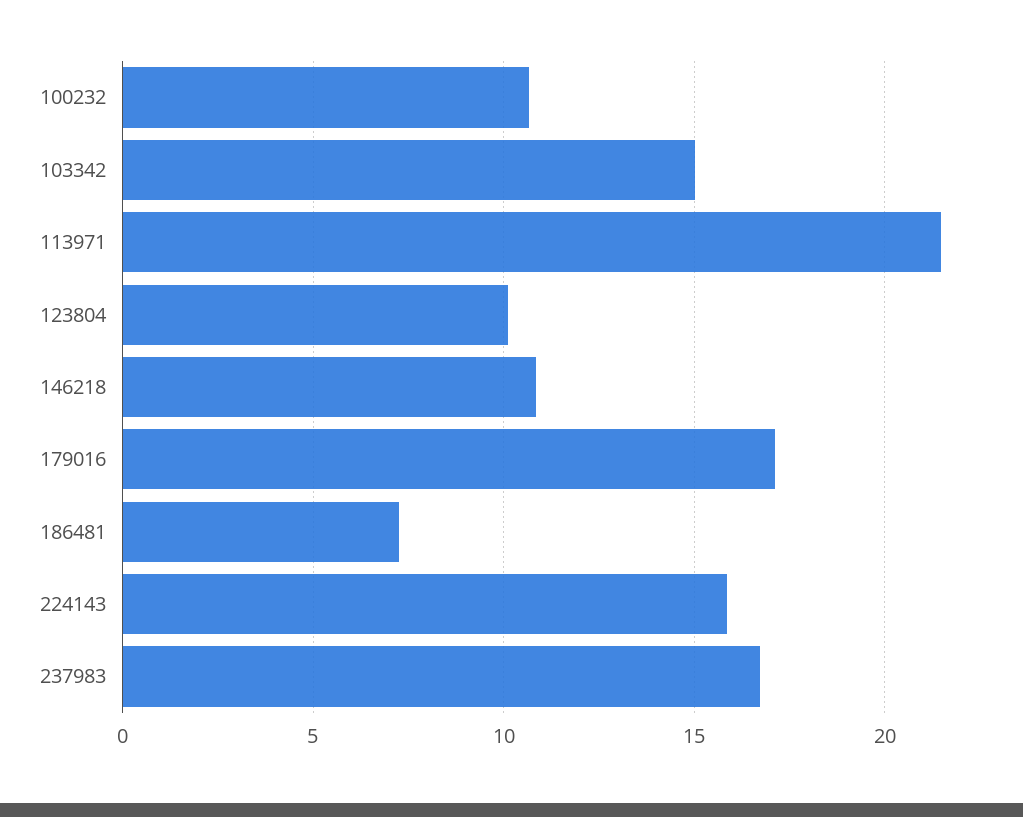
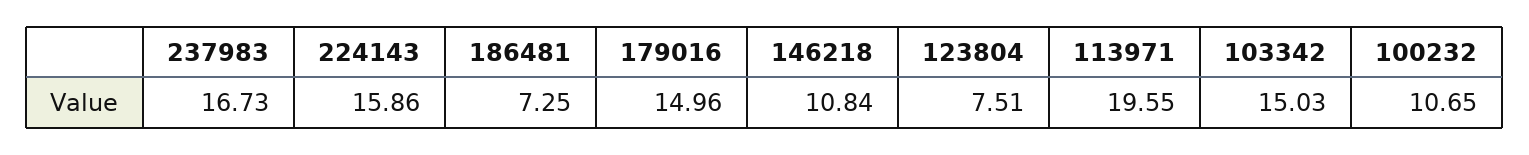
113971: 21.5 -> 19.55
123804: 10 -> 7.51
179016: 17 -> 14.96

